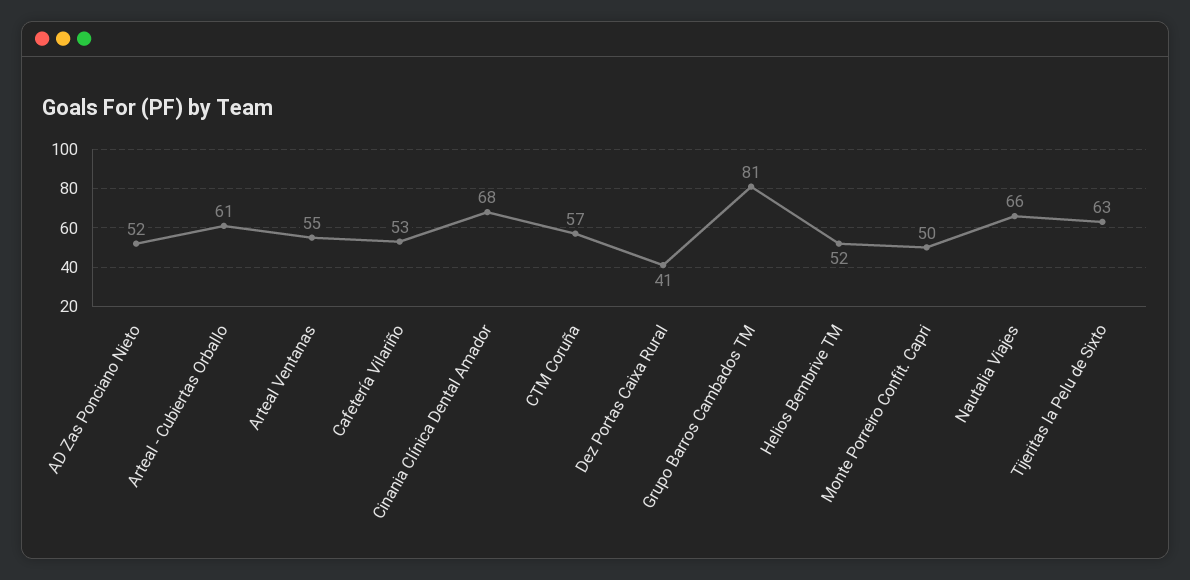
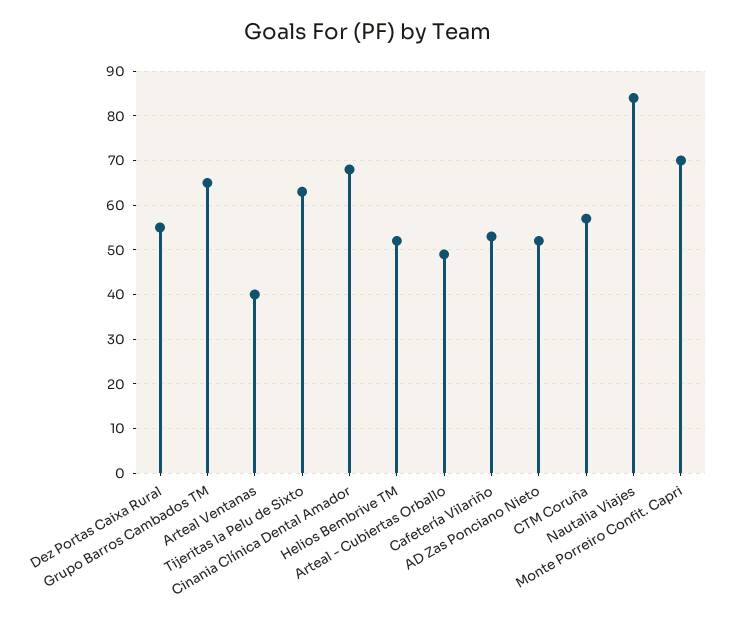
Arteal - Cubiertas Orballo: 61 -> 50
Arteal Ventanas: 55 -> 40
Dez Portas Caixa Rural: 41 -> 55
Grupo Barros Cambados TM: 81 -> 65
Monte Porreiro Confit. Capri: 50 -> 70
Nautalia Viajes: 66 -> 85

